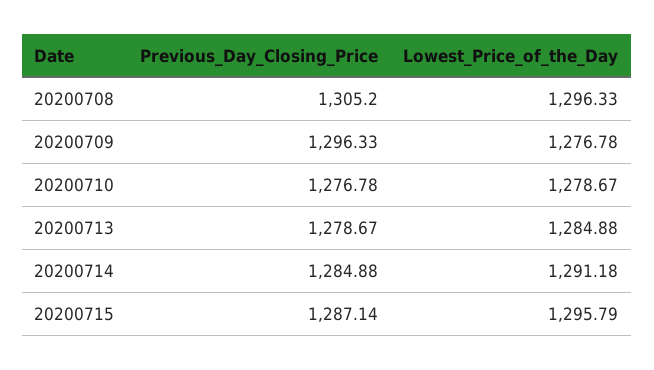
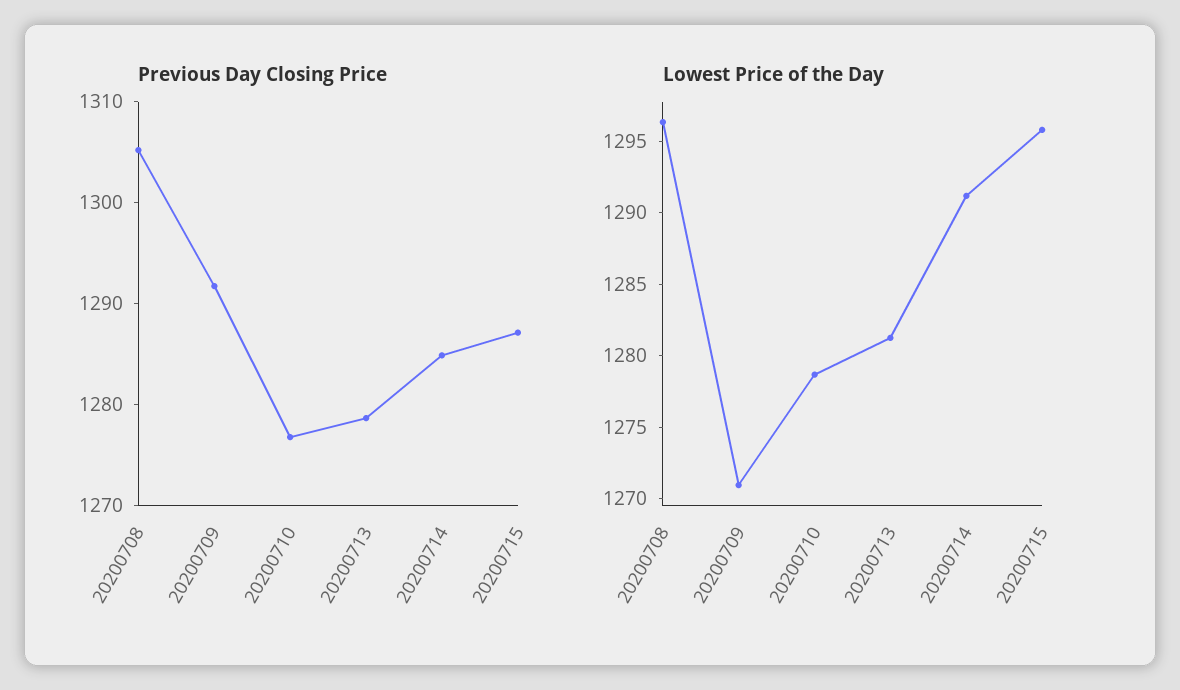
Previous_Day_Closing_Price, 20200709: 1296.33 -> 1292
Lowest_Price_of_the_Day, 20200709: 1276.78 -> 1271
Lowest_Price_of_the_Day, 20200713: 1284.88 -> 1281

